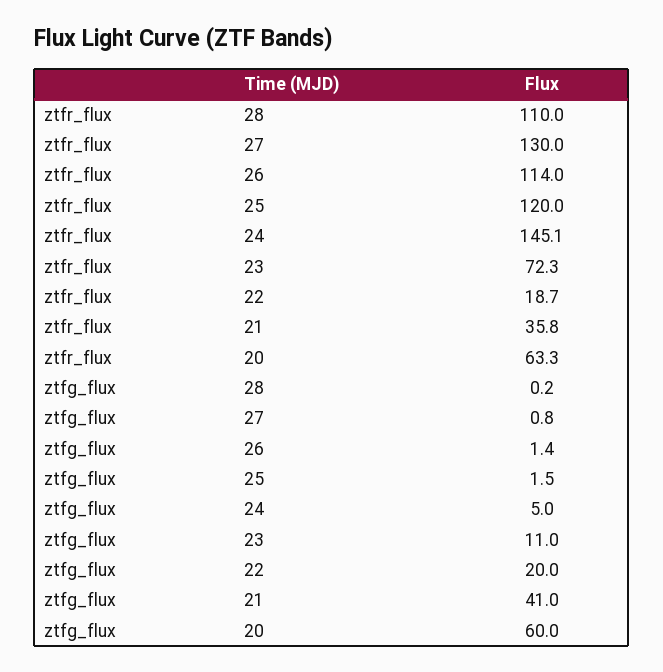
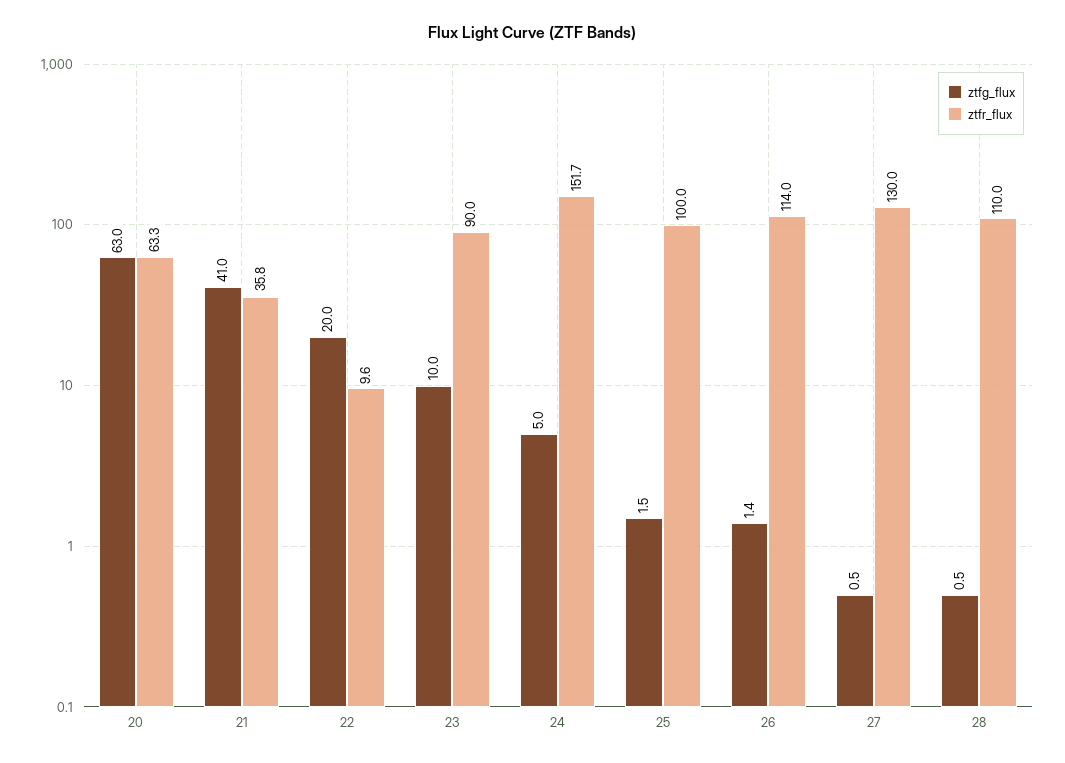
ztfr_flux, 25: 120 -> 100
ztfr_flux, 24: 145.1 -> 151.7
ztfr_flux, 23: 72.3 -> 90
ztfr_flux, 22: 18.7 -> 9.6
ztfg_flux, 28: 0.2 -> 0.5
ztfg_flux, 27: 0.8 -> 0.5
ztfg_flux, 23: 11 -> 10
ztfg_flux, 20: 60 -> 63

